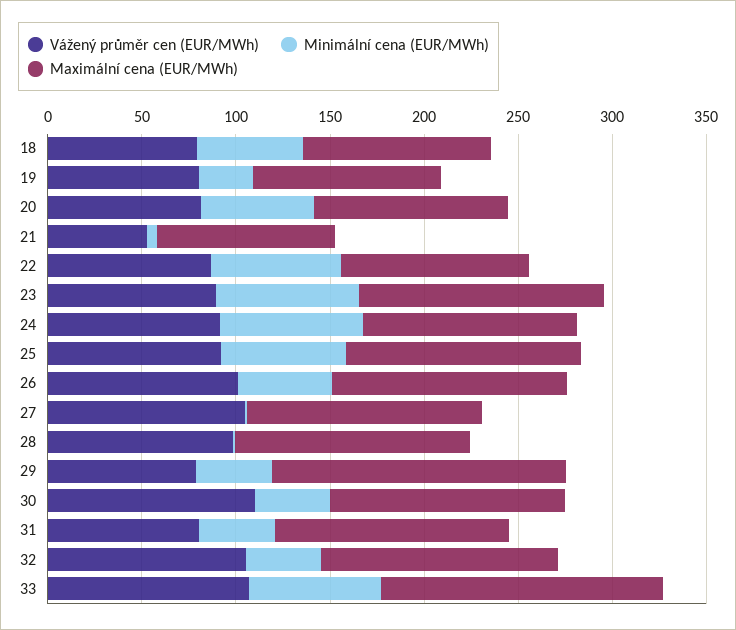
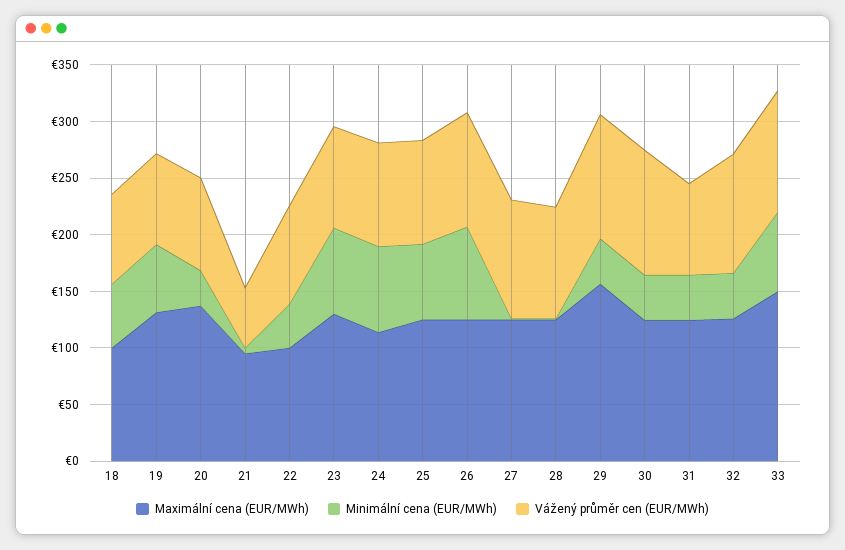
Minimální cena (EUR/MWh), 19: 30 -> 60
Maximální cena (EUR/MWh), 19: 100 -> 130
Minimální cena (EUR/MWh), 20: 60 -> 30
Maximální cena (EUR/MWh), 20: 100 -> 140
Minimální cena (EUR/MWh), 22: 70 -> 40
Minimální cena (EUR/MWh), 26: 50 -> 80
Vážený průměr cen (EUR/MWh), 29: 80 -> 110

